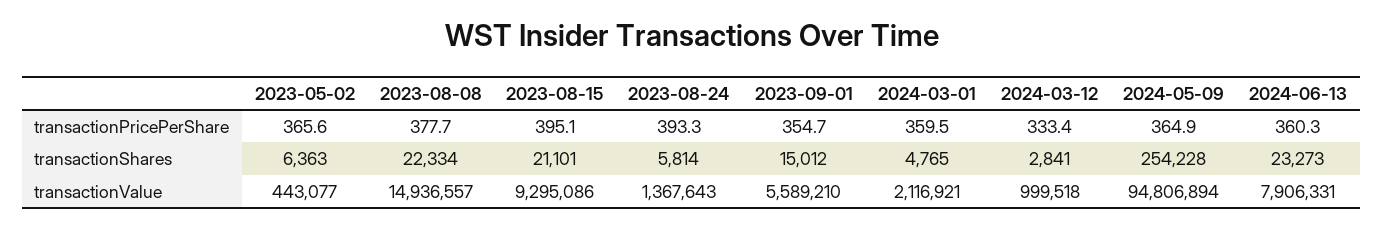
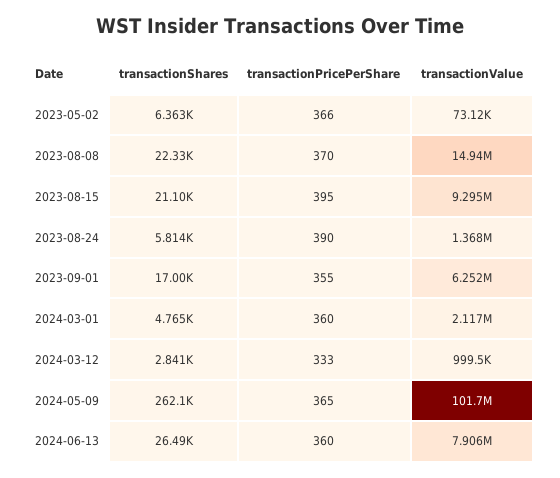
2023-08-08, transactionPricePerShare: 377.7 -> 370
2023-08-24, transactionPricePerShare: 393.3 -> 390
2023-09-01, transactionShares: 15012 -> 17000
2024-05-09, transactionShares: 254228 -> 262100
2024-06-13, transactionShares: 23273 -> 26490
2023-05-02, transactionValue: 443077 -> 73120
2023-09-01, transactionValue: 5589210 -> 6252000
2024-05-09, transactionValue: 94806894 -> 101700000

